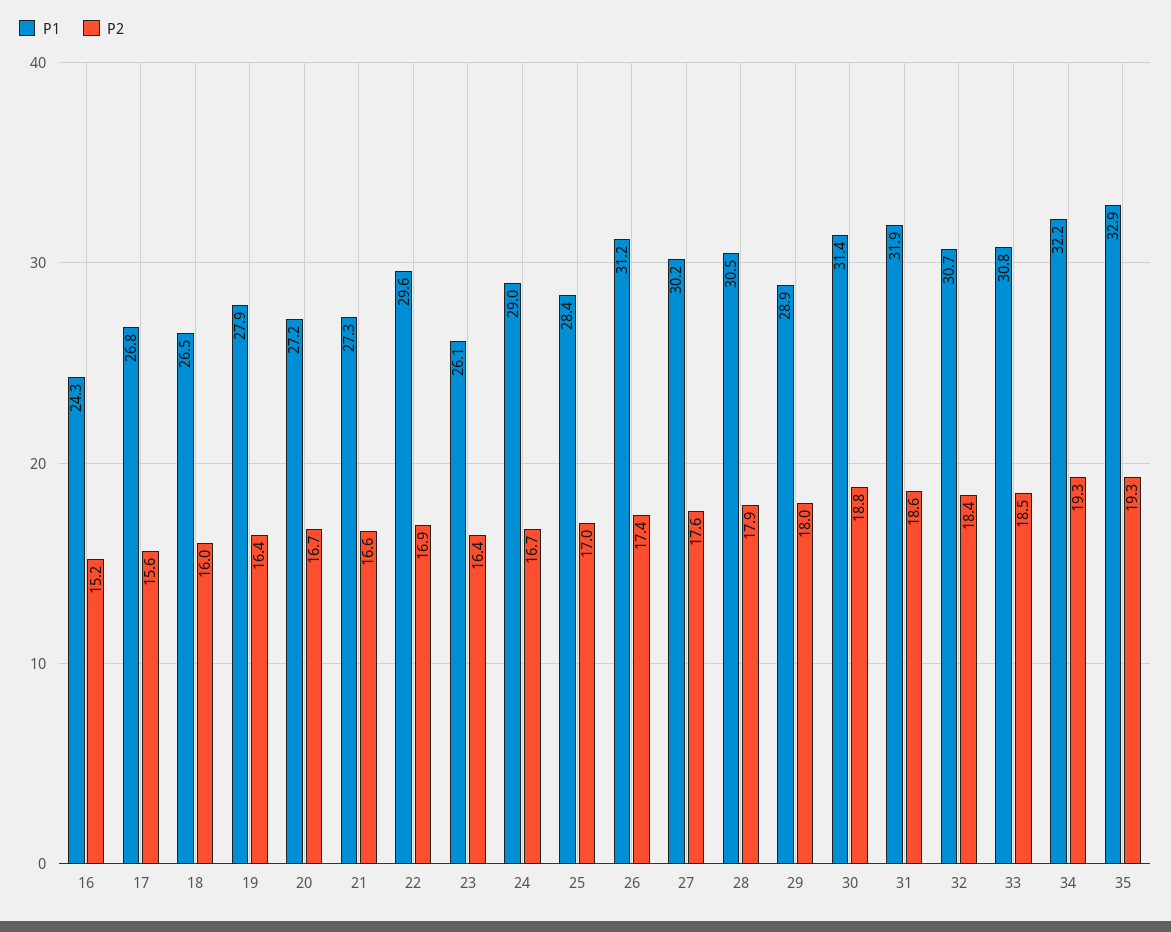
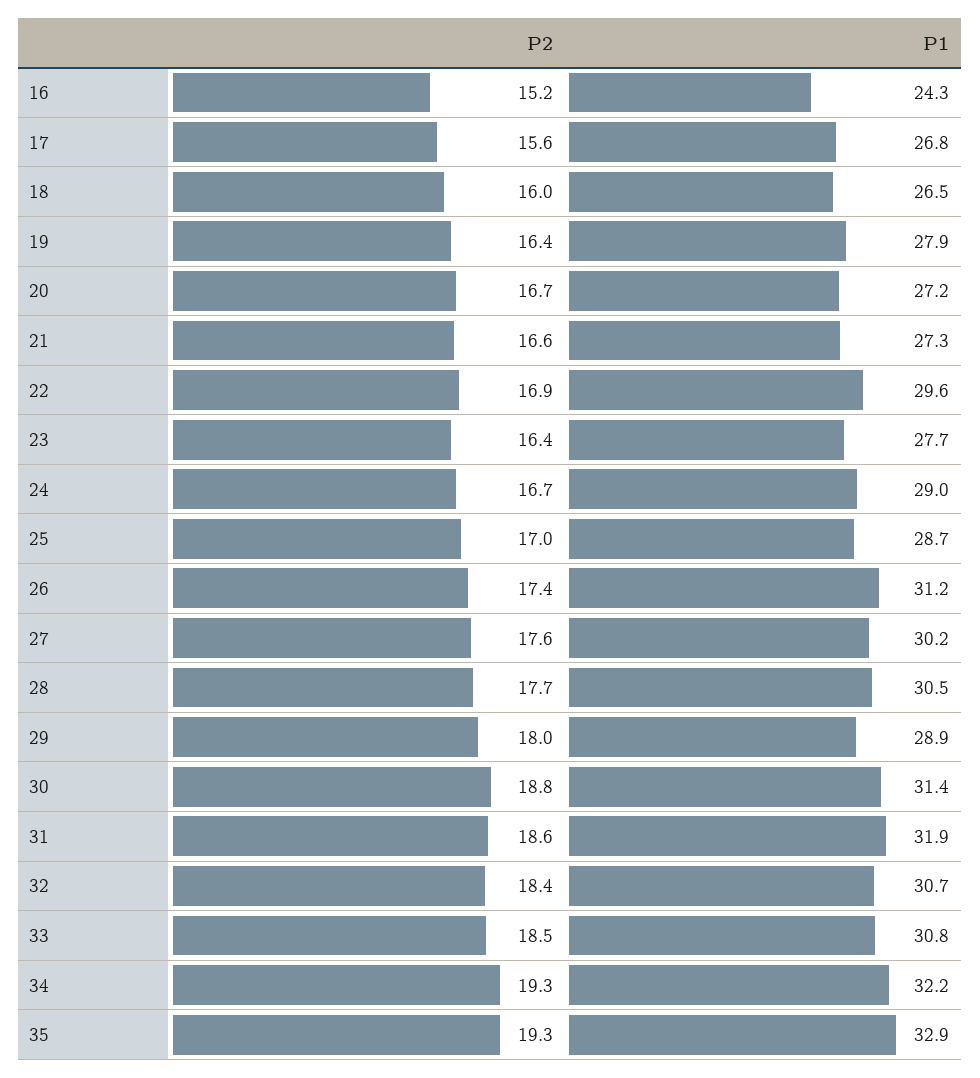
P1, 23: 26.1 -> 27.7
P1, 25: 28.4 -> 28.7
P2, 28: 17.9 -> 17.7

